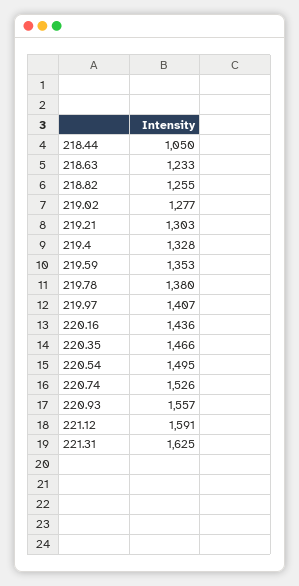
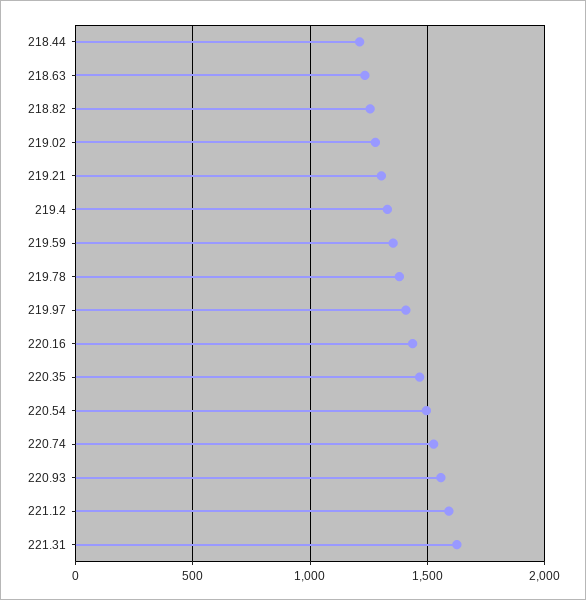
218.44: 1050 -> 1200

